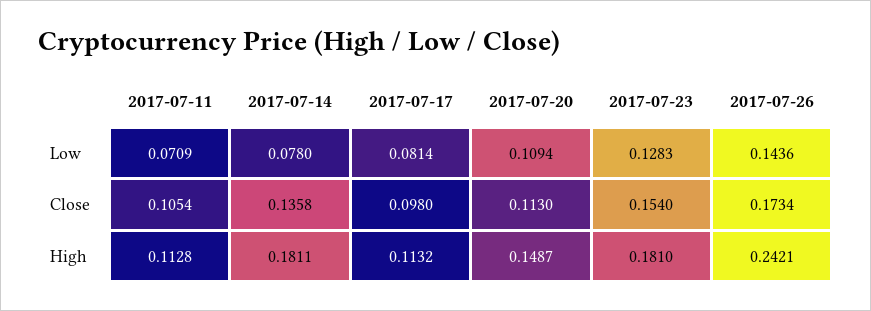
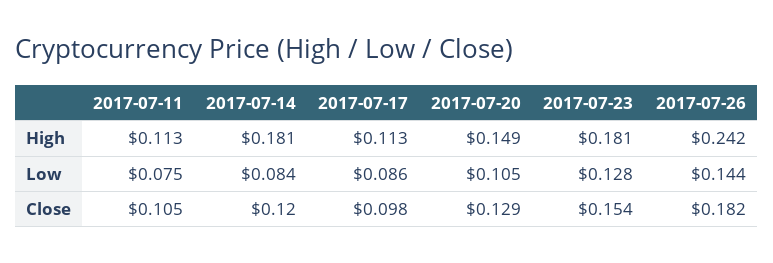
2017-07-11, Low: 0.0709 -> 0.075
2017-07-14, Low: 0.078 -> 0.084
2017-07-17, Low: 0.0814 -> 0.086
2017-07-20, Low: 0.1094 -> 0.105
2017-07-14, Close: 0.1358 -> 0.12
2017-07-20, Close: 0.113 -> 0.129
2017-07-26, Close: 0.1734 -> 0.182

